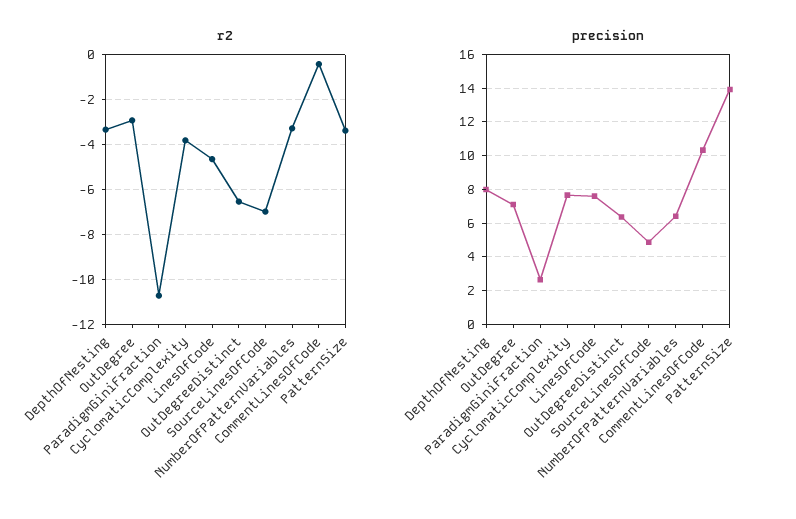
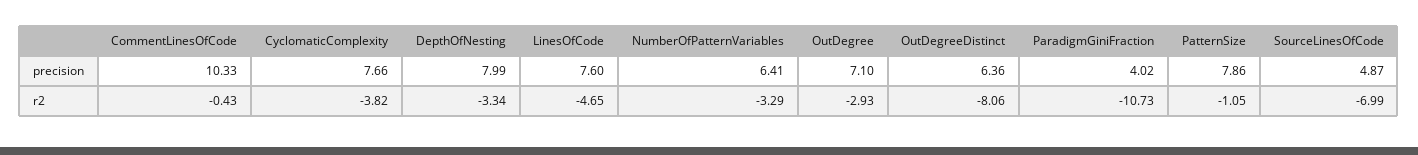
r2, OutDegreeDistinct: -6.5 -> -8.06
r2, PatternSize: -3.5 -> -1.05
precision, ParadigmGiniFraction: 2.5 -> 4.02
precision, PatternSize: 14 -> 7.86

